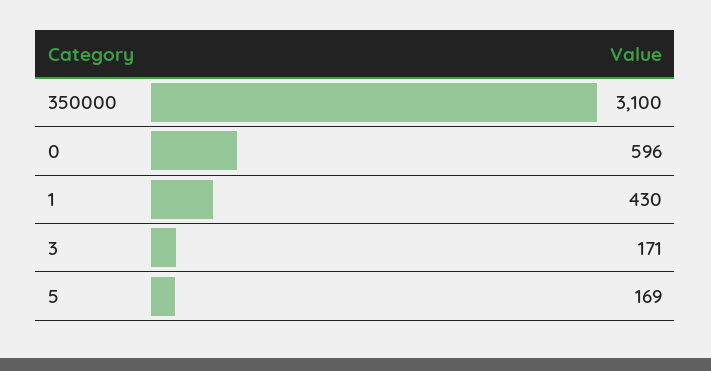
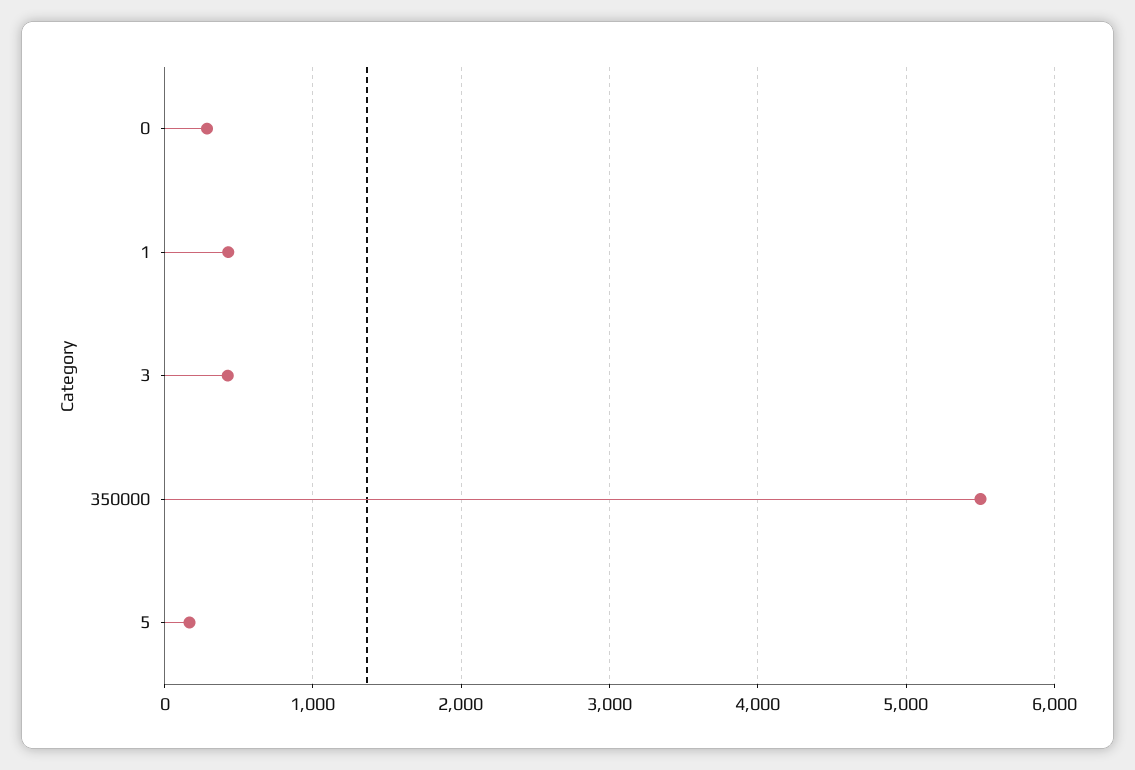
350000: 3100 -> 5500
0: 596 -> 300
3: 171 -> 400

